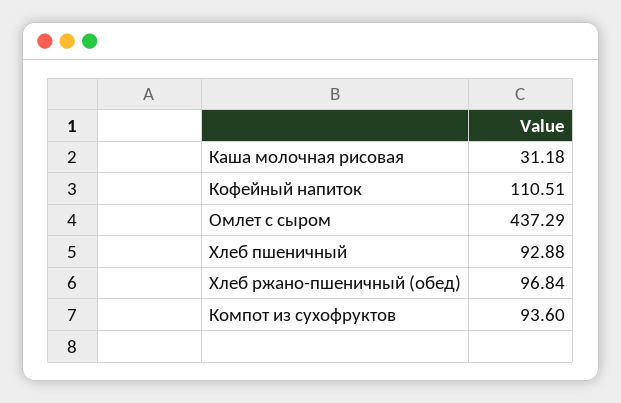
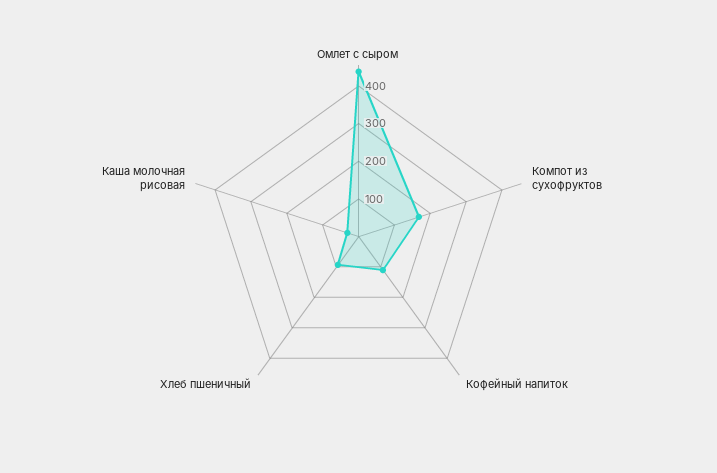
Хлеб ржано-пшеничный (обед): 96.84 -> none
Компот из сухофруктов: 93.6 -> 175

